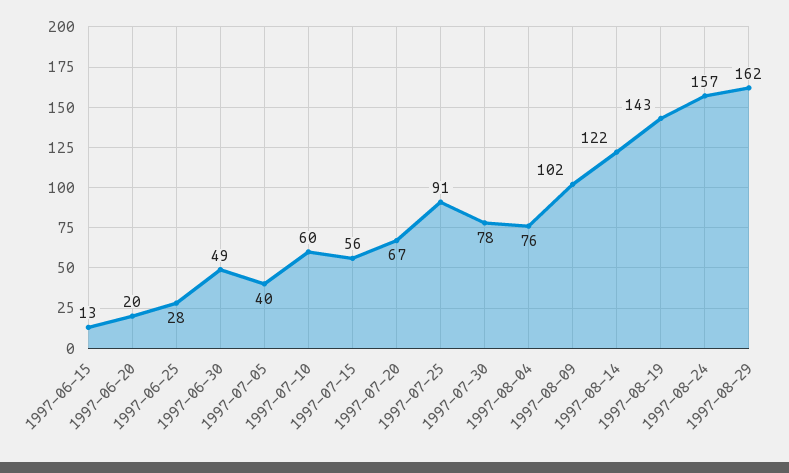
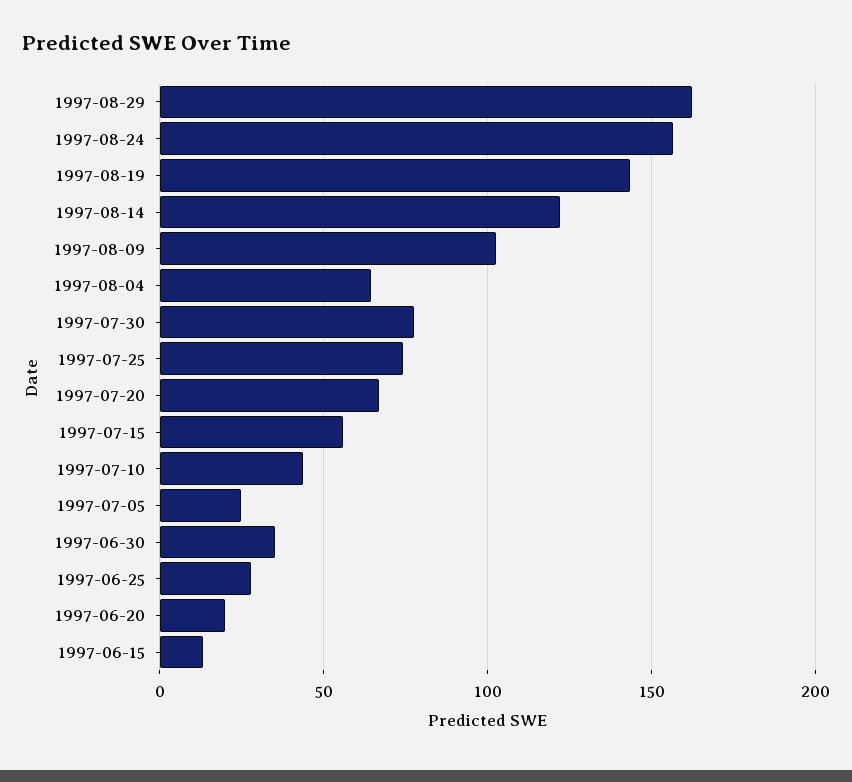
1997-06-30: 49 -> 35
1997-07-05: 40 -> 25
1997-07-10: 60 -> 45
1997-07-25: 91 -> 75
1997-08-04: 76 -> 65

